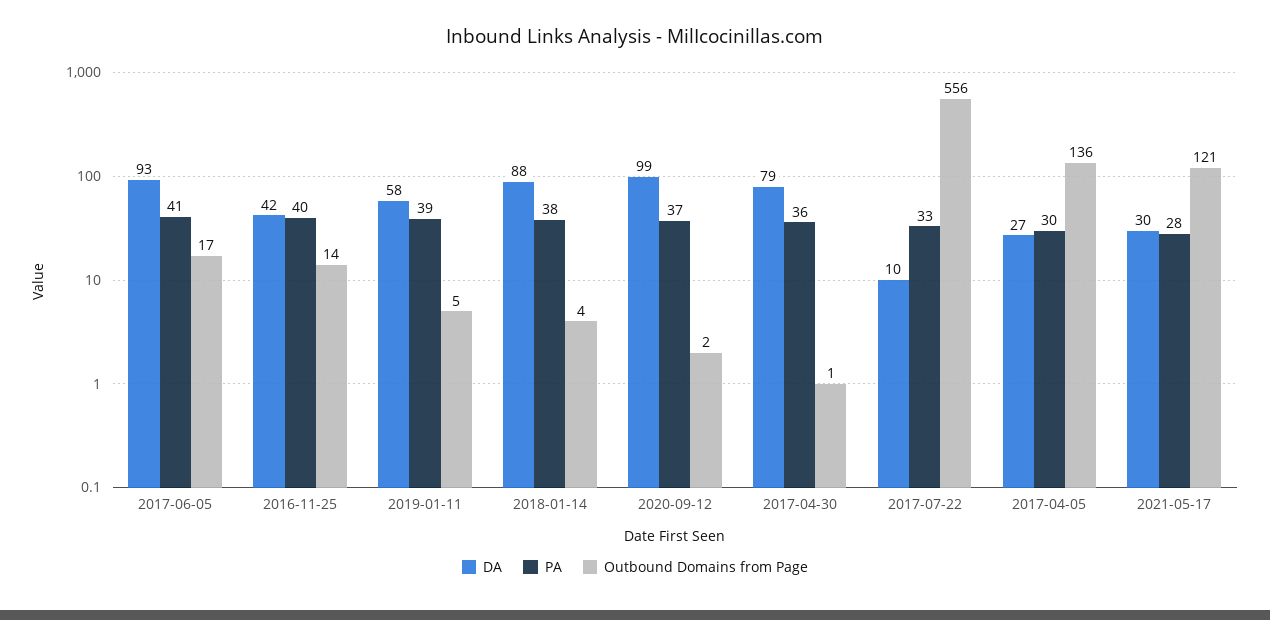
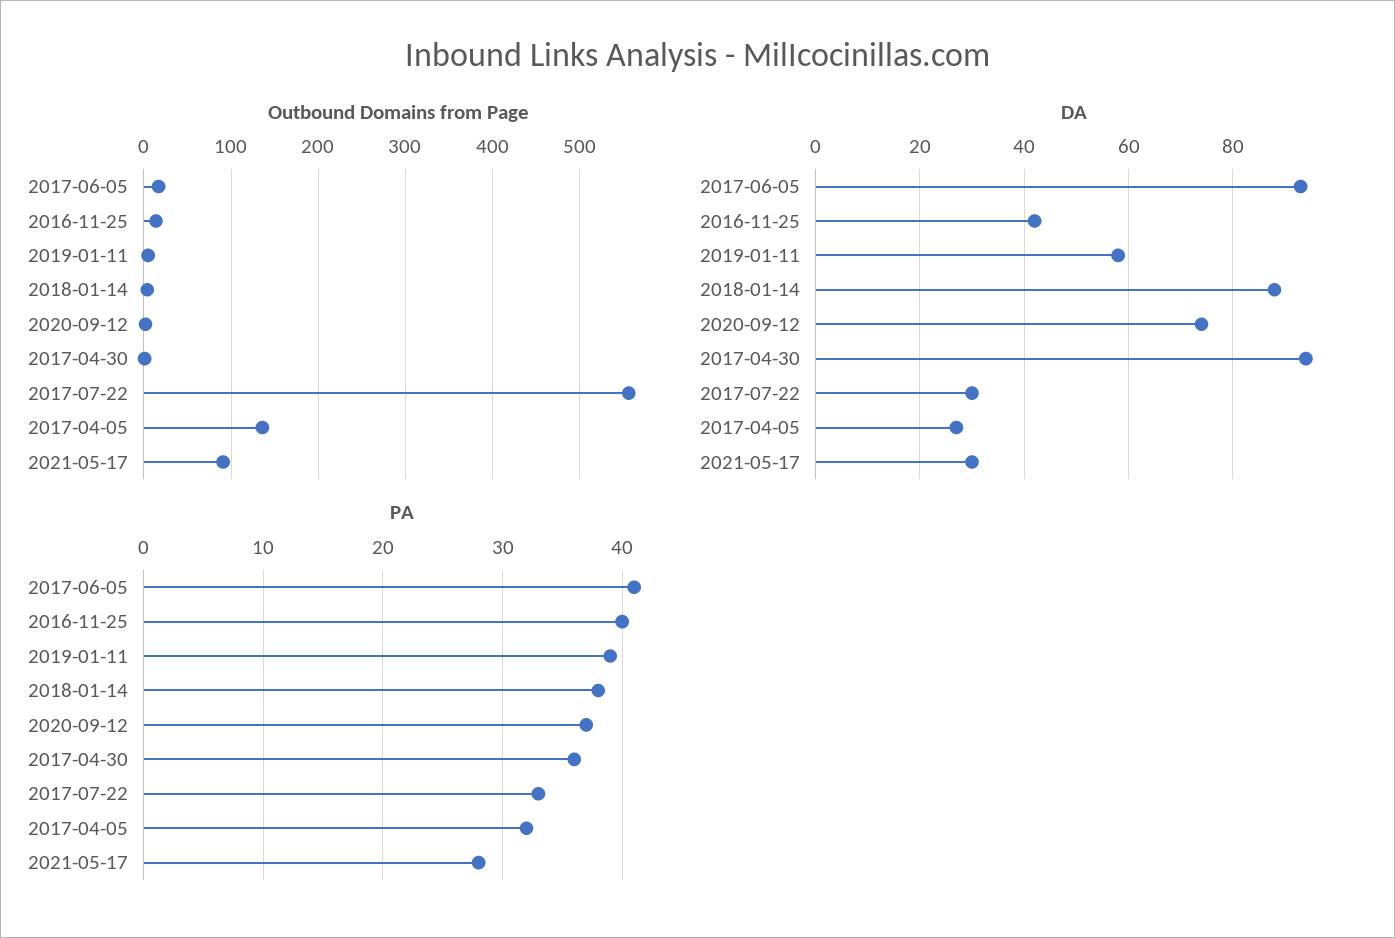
DA, 2020-09-12: 99 -> 75
DA, 2017-04-30: 79 -> 95
DA, 2017-07-22: 10 -> 30
PA, 2017-04-05: 30 -> 32
Outbound Domains from Page, 2021-05-17: 121 -> 90

